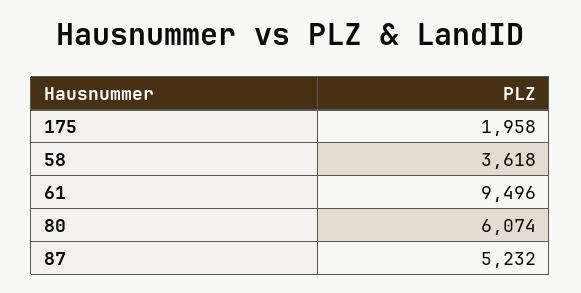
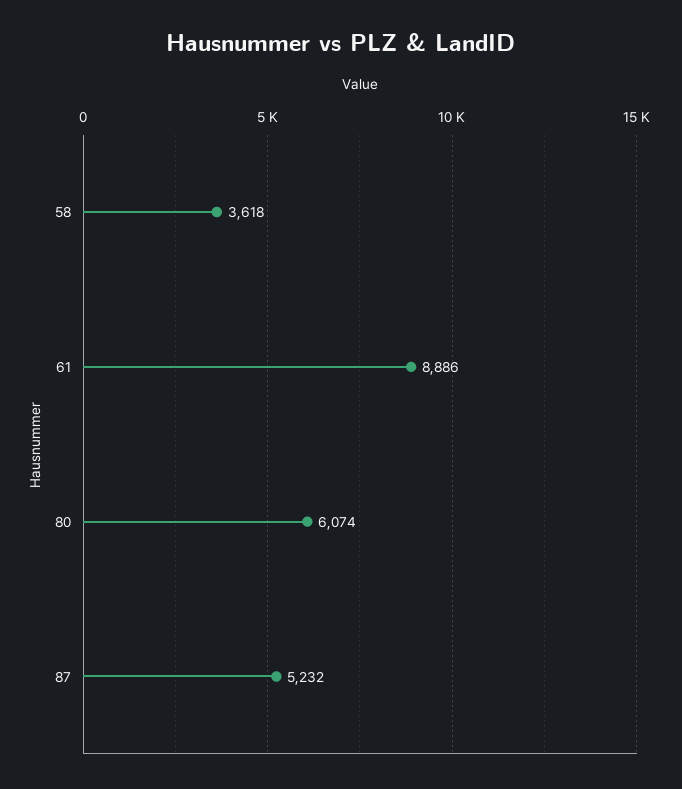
175: 1958 -> none
61: 9496 -> 8886

